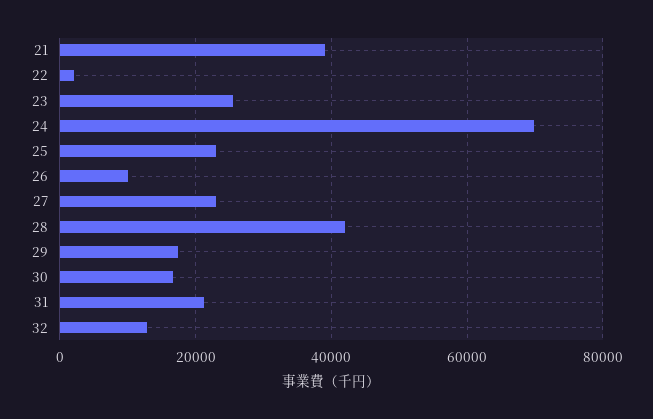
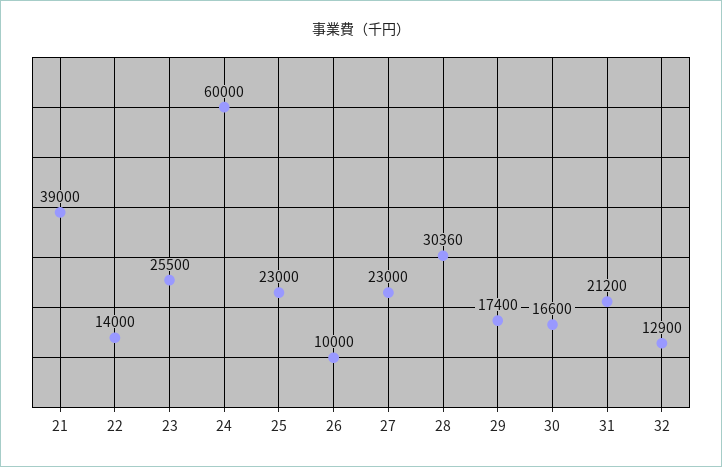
22: 2000 -> 14000
24: 70000 -> 60000
28: 42000 -> 30360

